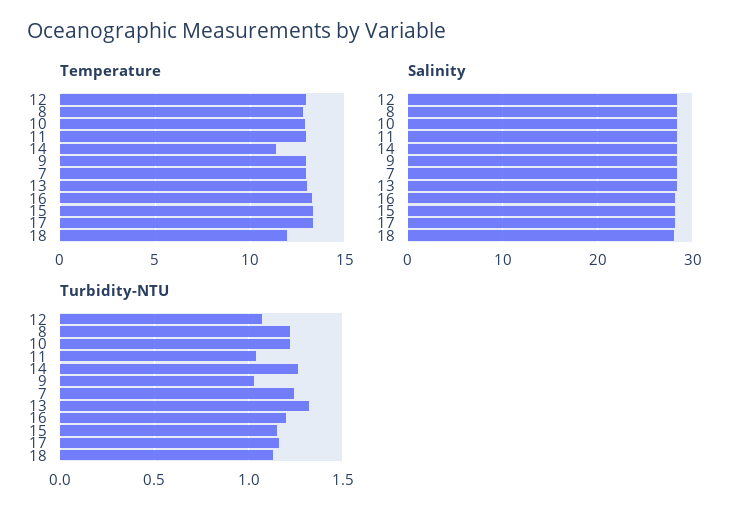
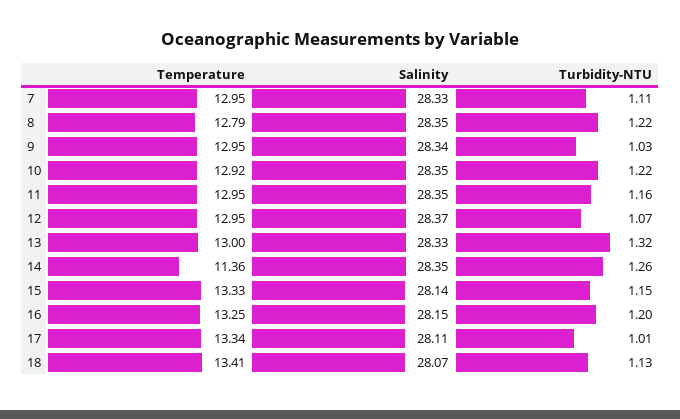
Temperature, 18: 12 -> 13.41
Turbidity-NTU, 11: 1.05 -> 1.16
Turbidity-NTU, 7: 1.25 -> 1.11
Turbidity-NTU, 17: 1.15 -> 1.01

